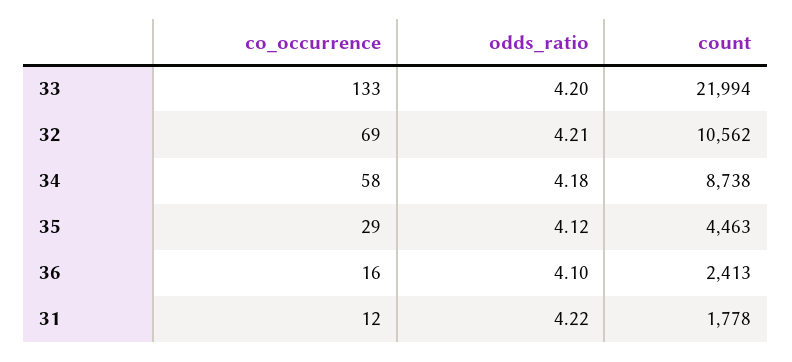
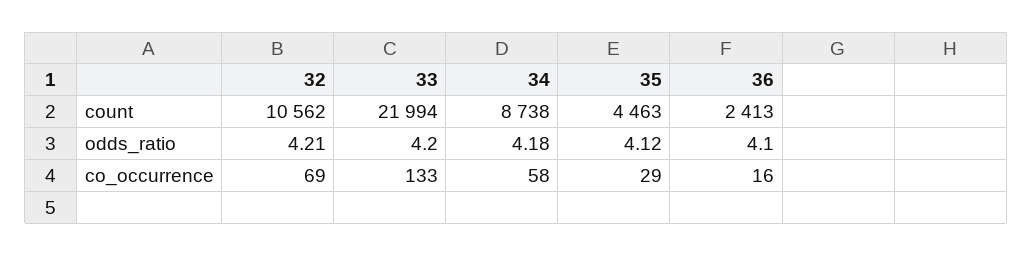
co_occurrence, 31: 12 -> none
odds_ratio, 31: 4.22 -> none
count, 31: 1778 -> none

